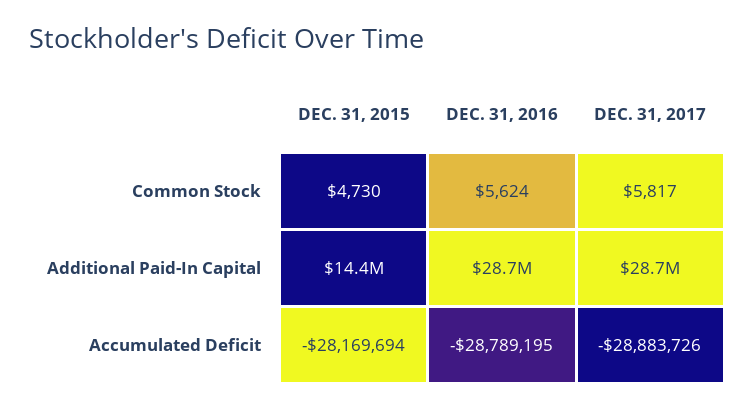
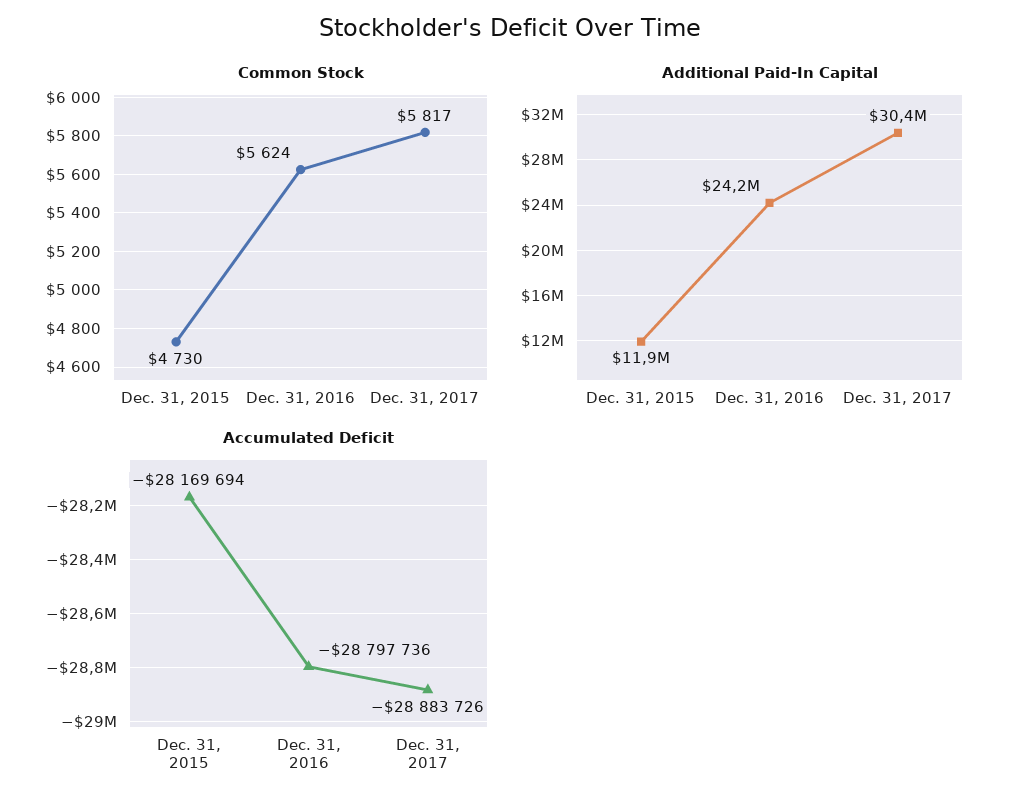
Additional Paid-In Capital, DEC. 31, 2015: 14400000 -> 11900000
Additional Paid-In Capital, DEC. 31, 2016: 28700000 -> 24200000
Additional Paid-In Capital, DEC. 31, 2017: 28700000 -> 30400000
Accumulated Deficit, DEC. 31, 2016: -28789195 -> -28797736

